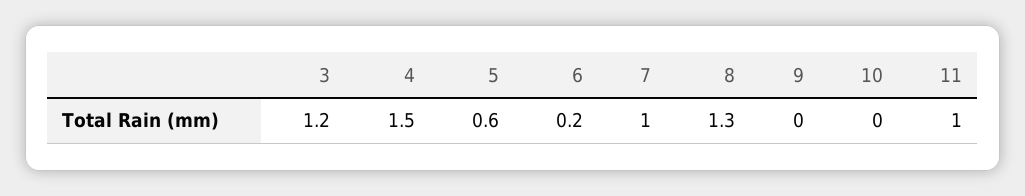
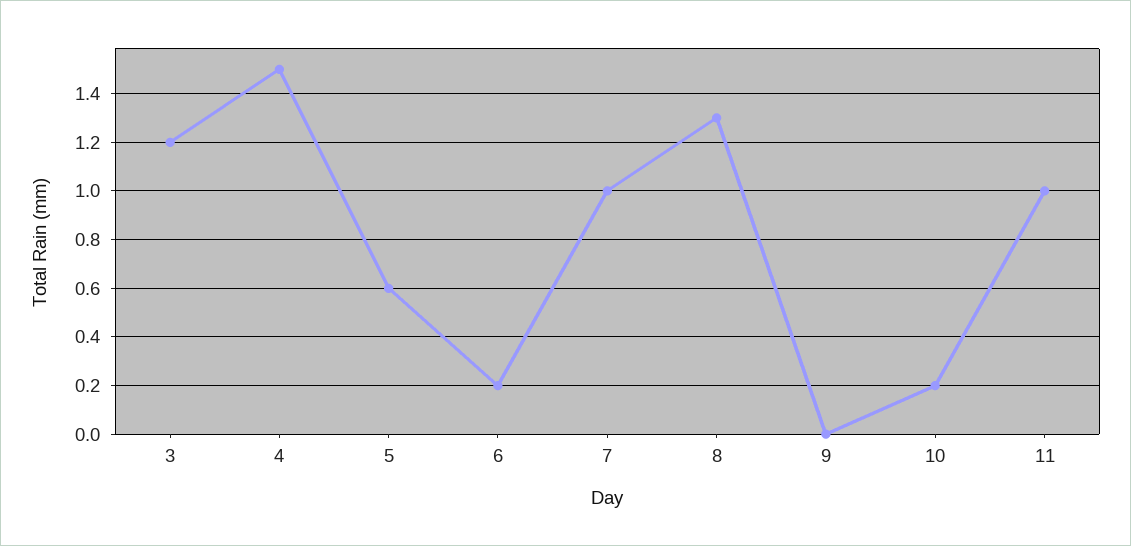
10: 0 -> 0.2

